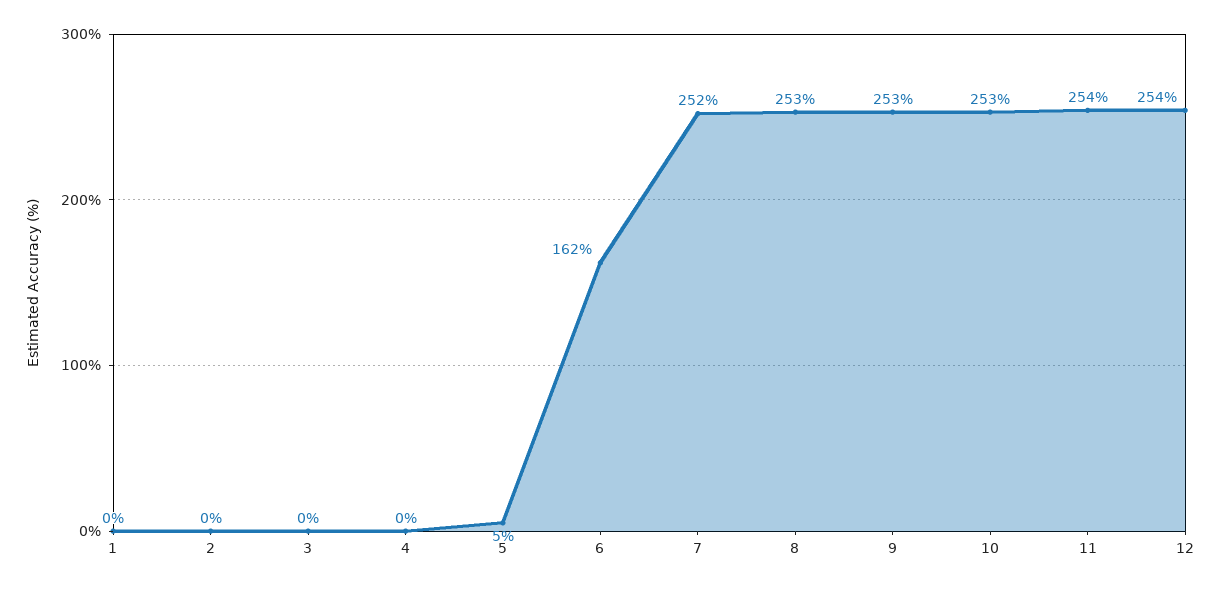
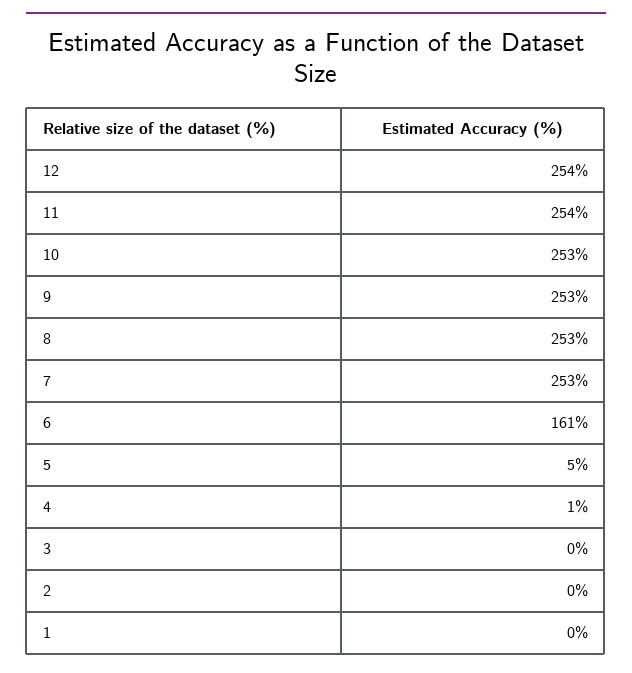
4: 0 -> 1
6: 162 -> 161
7: 252 -> 253

